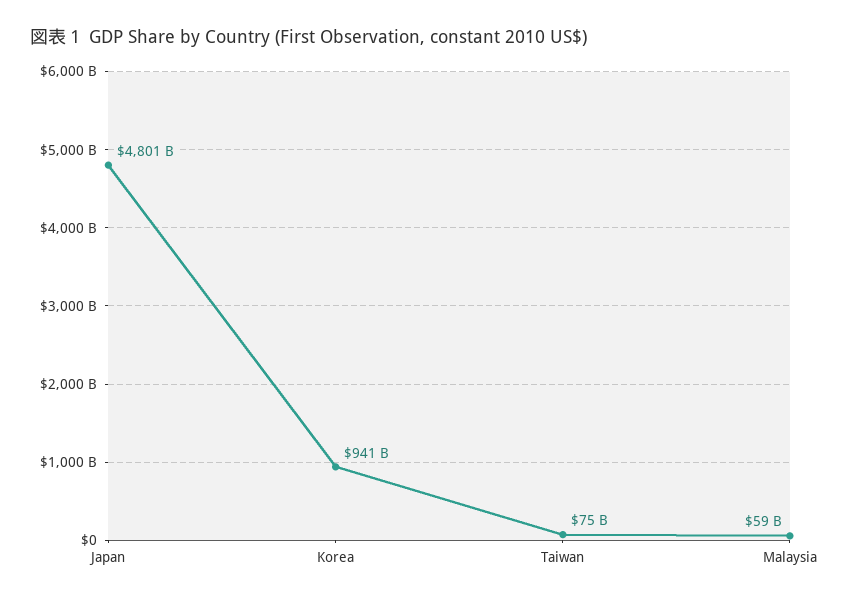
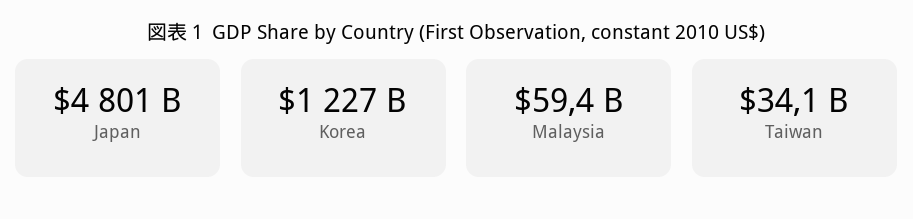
Korea: 941000000000 -> 1227000000000
Taiwan: 75000000000 -> 34100000000

